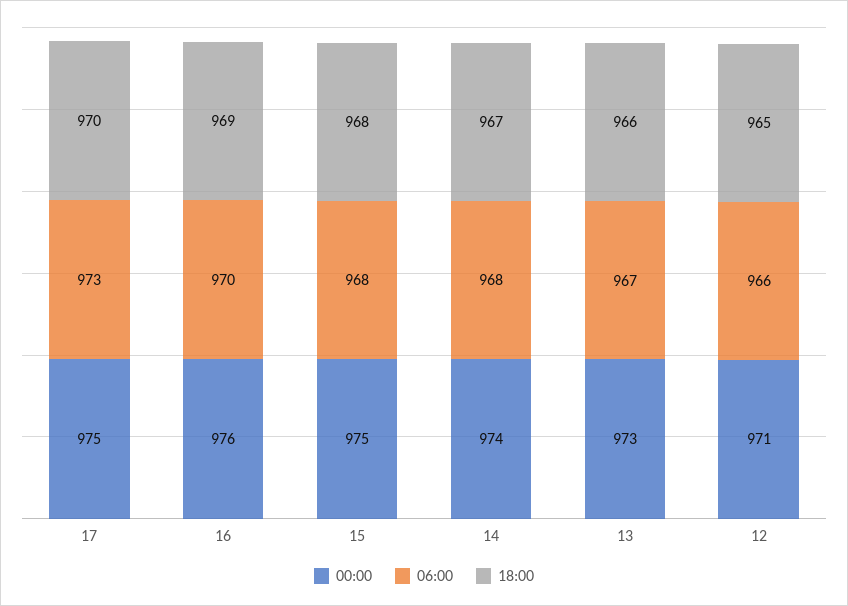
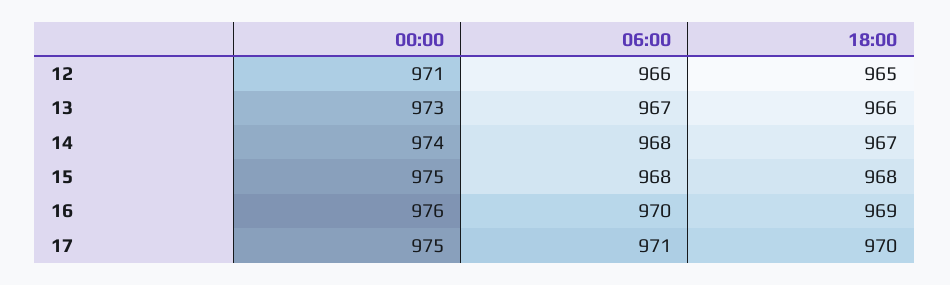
06:00, 17: 973 -> 971

